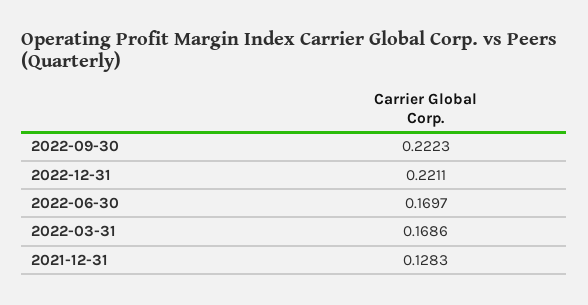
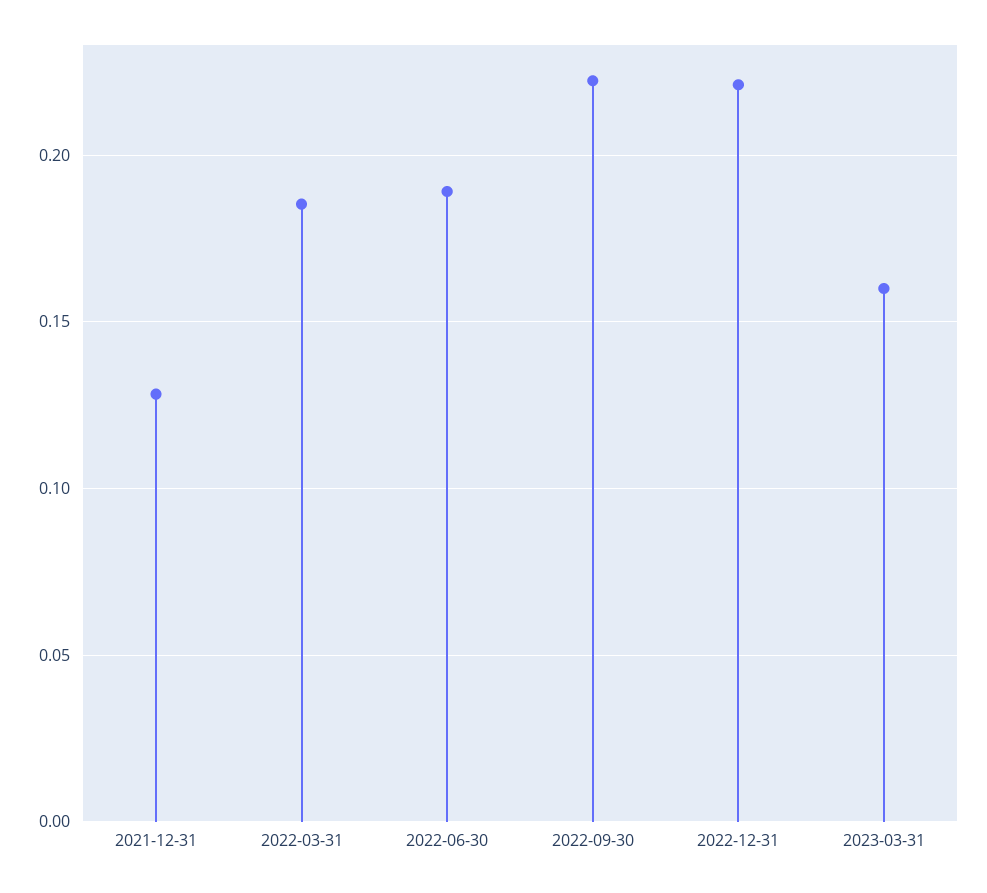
2022-06-30: 0.1697 -> 0.19
2022-03-31: 0.1686 -> 0.185
2023-03-31: none -> 0.16

